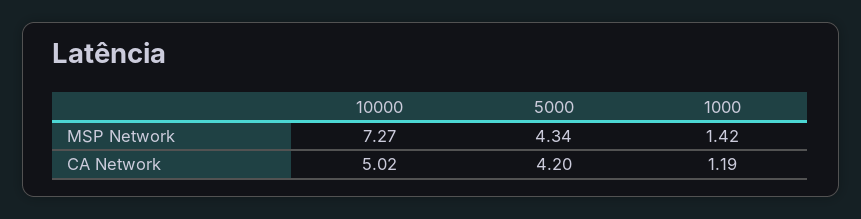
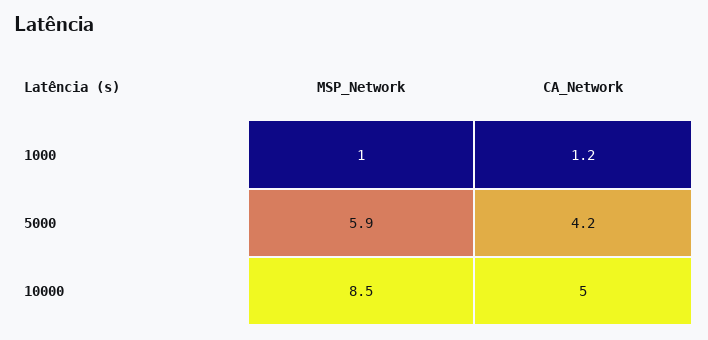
10000, MSP Network: 7.27 -> 8.5
5000, MSP Network: 4.34 -> 5.9
1000, MSP Network: 1.42 -> 1

